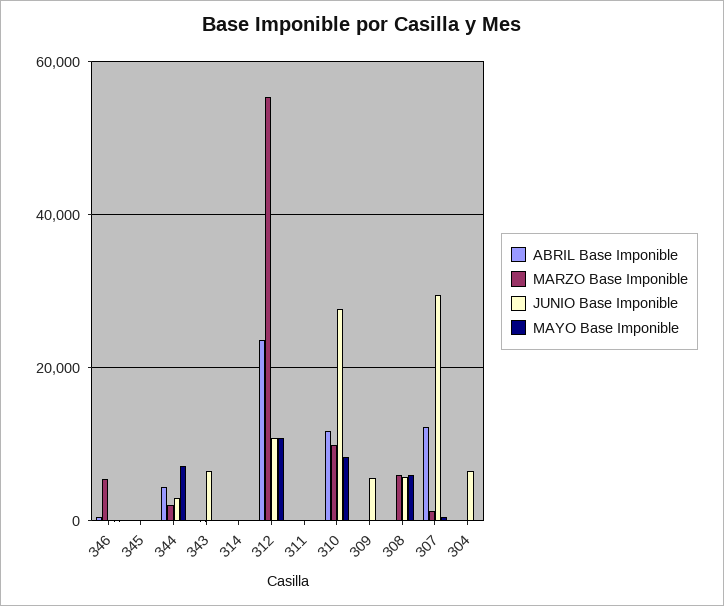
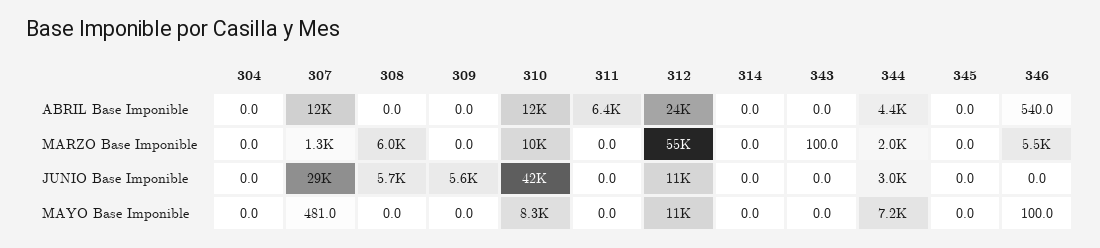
JUNIO Base Imponible, 343: 6000 -> 0
ABRIL Base Imponible, 311: 0 -> 6400
JUNIO Base Imponible, 310: 28000 -> 42000
MAYO Base Imponible, 308: 6000 -> 0
JUNIO Base Imponible, 304: 6000 -> 0

